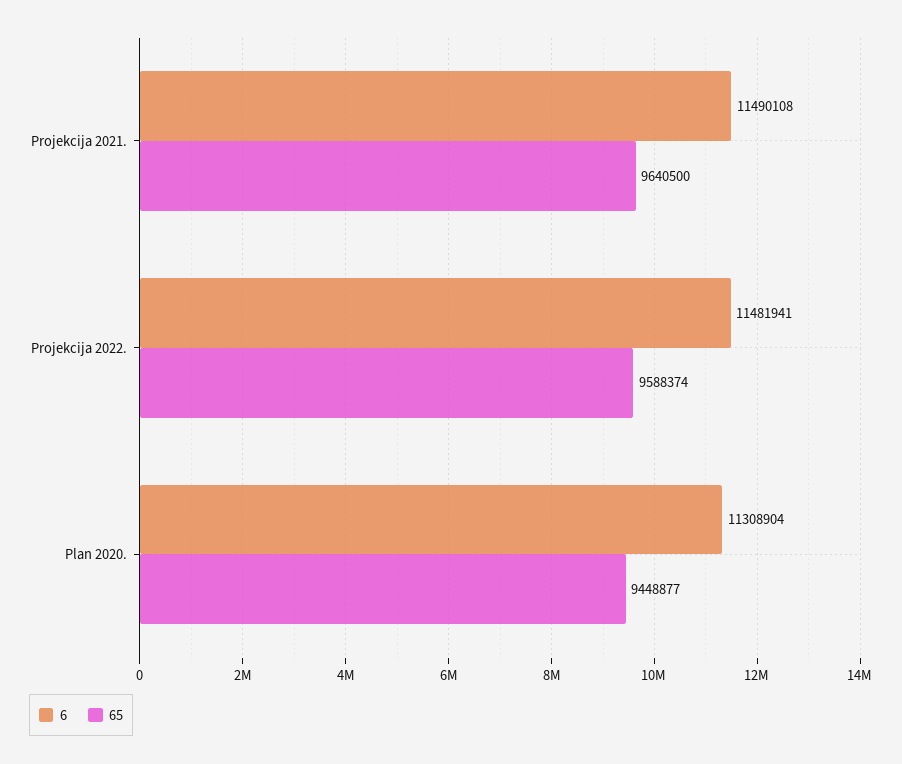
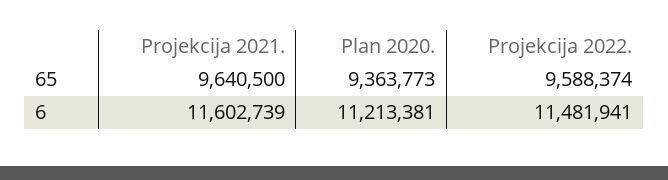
6, Projekcija 2021.: 11490108 -> 11602739
6, Plan 2020.: 11308904 -> 11213381
65, Plan 2020.: 9448877 -> 9363773

